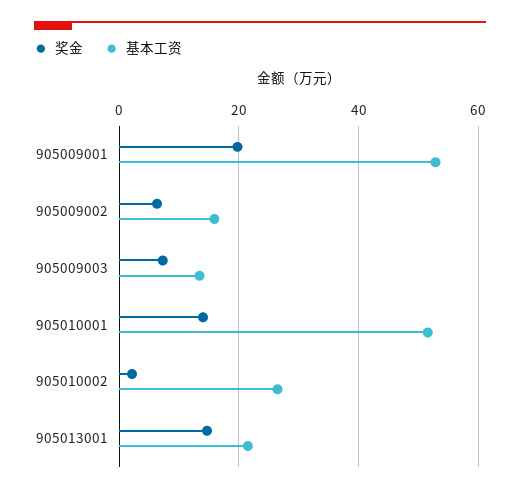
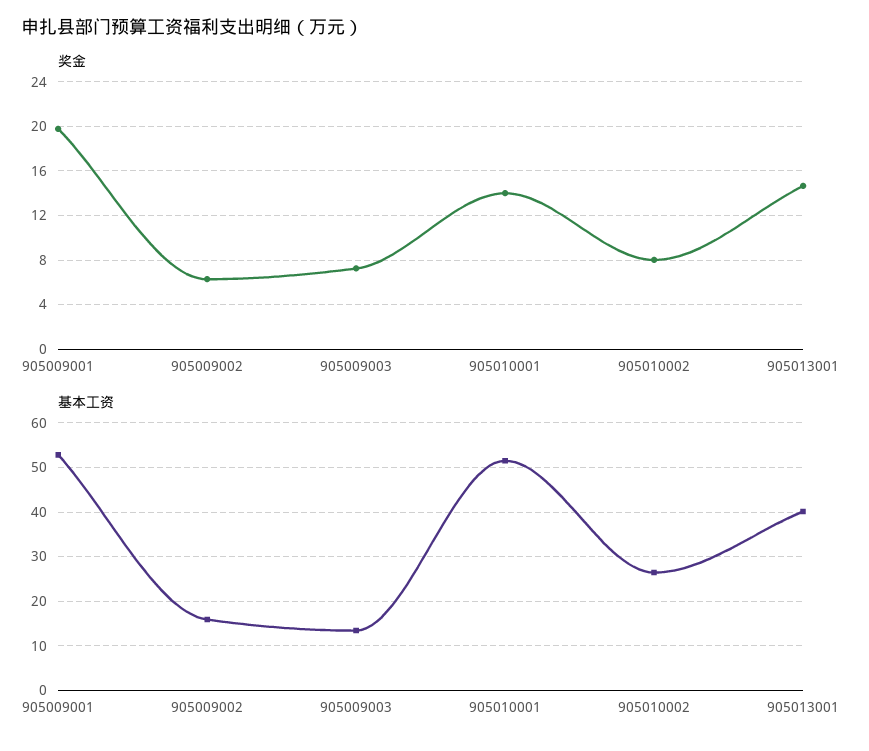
奖金, 905010002: 2 -> 8
基本工资, 905013001: 22 -> 40

